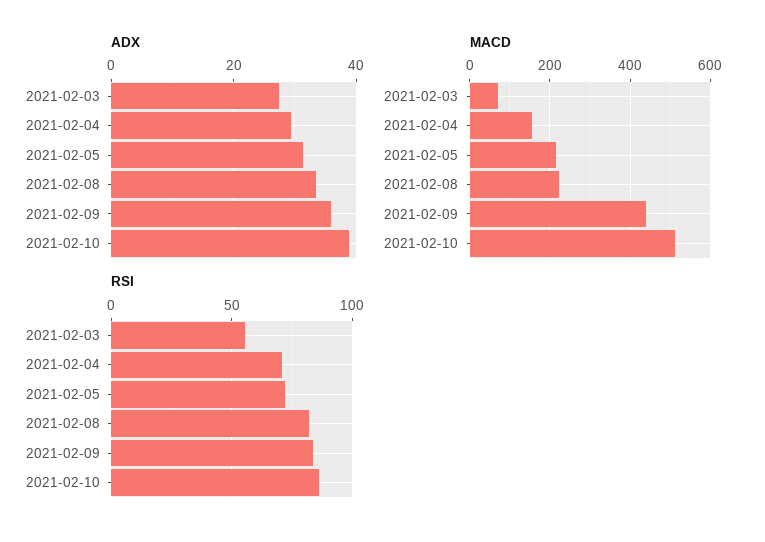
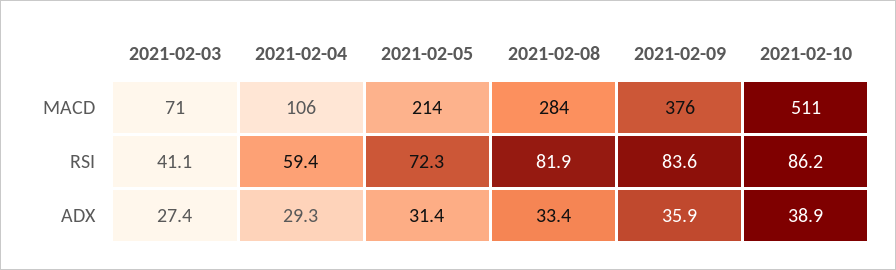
MACD, 2021-02-04: 160 -> 106
MACD, 2021-02-08: 220 -> 284
MACD, 2021-02-09: 440 -> 376
RSI, 2021-02-03: 55 -> 41.1
RSI, 2021-02-04: 70 -> 59.4

